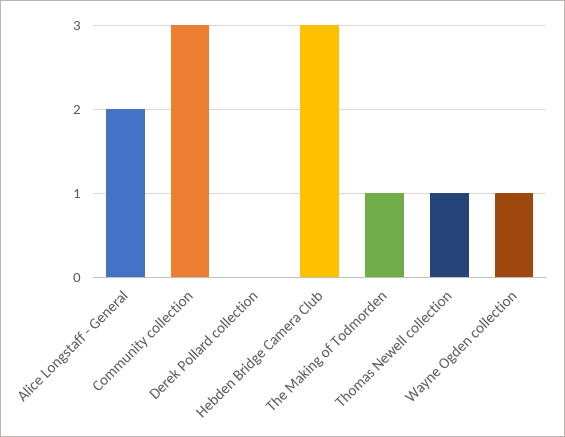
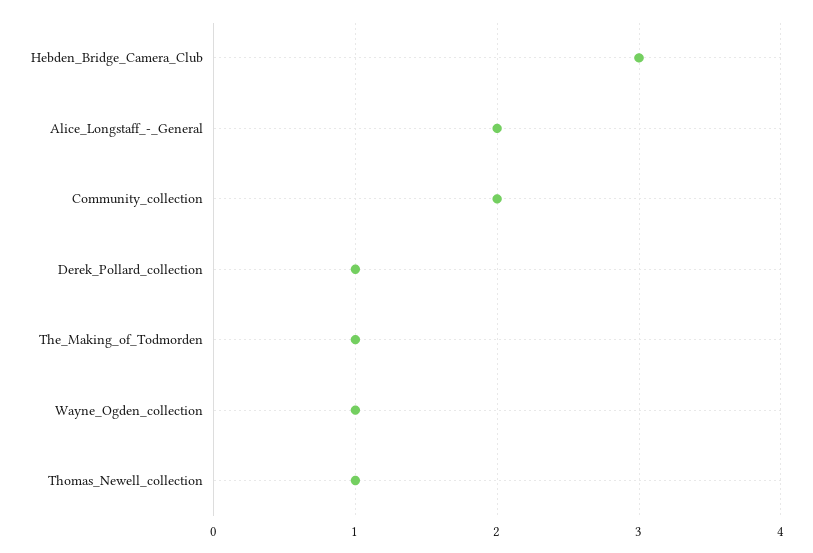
Community collection: 3 -> 2
Derek Pollard collection: 0 -> 1

